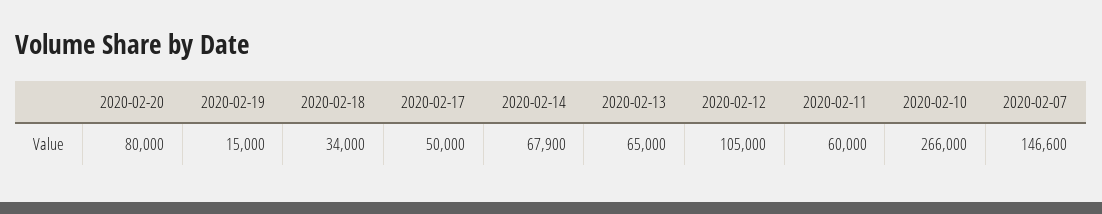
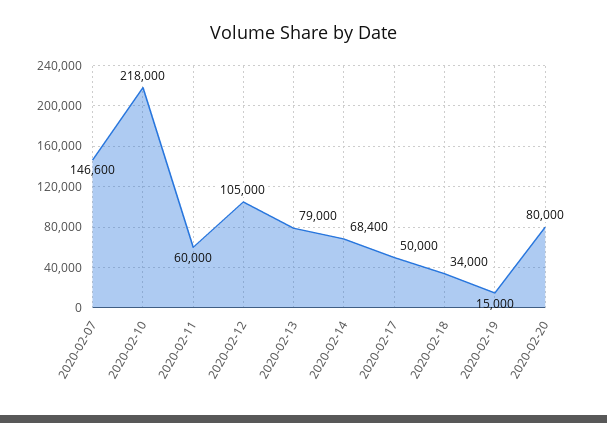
2020-02-14: 67900 -> 68400
2020-02-13: 65000 -> 79000
2020-02-10: 266000 -> 218000

